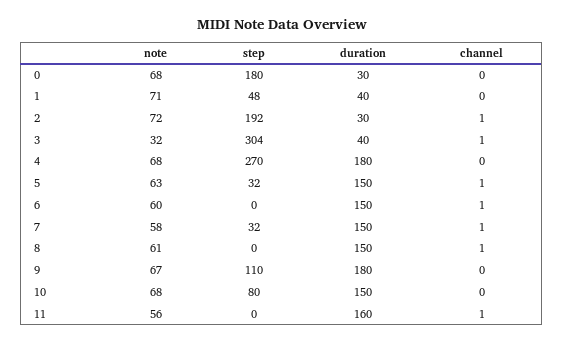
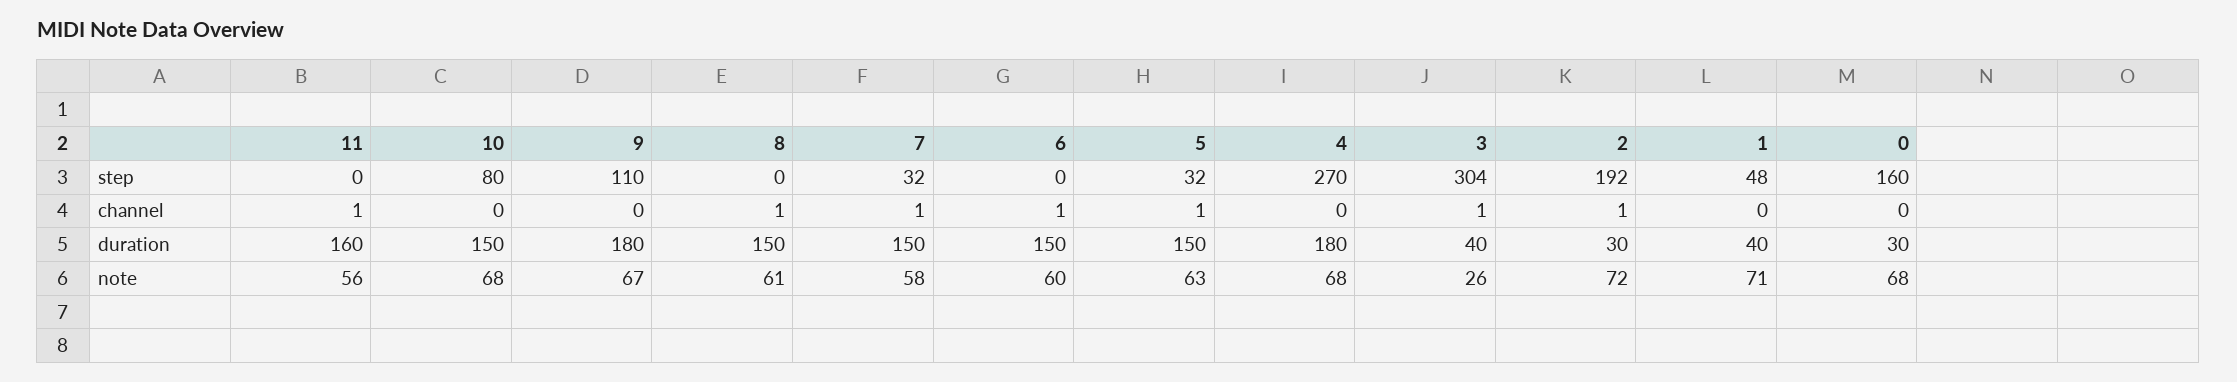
step, 0: 180 -> 160
note, 3: 32 -> 26

